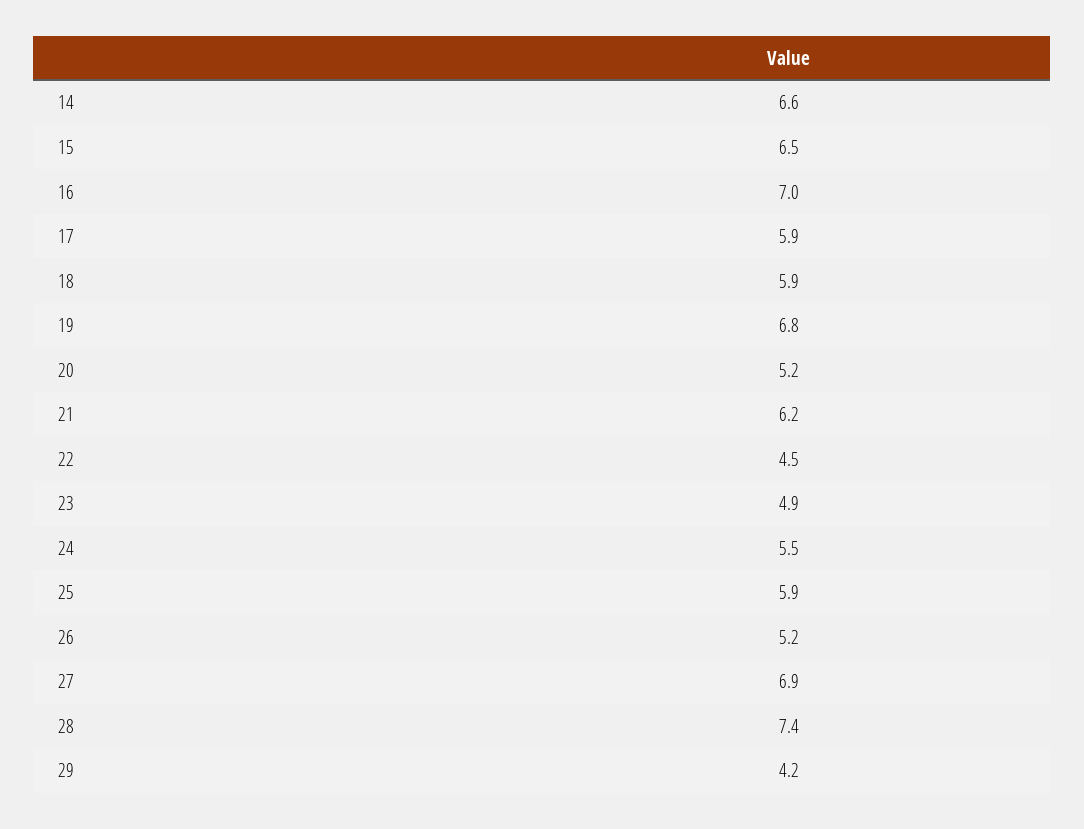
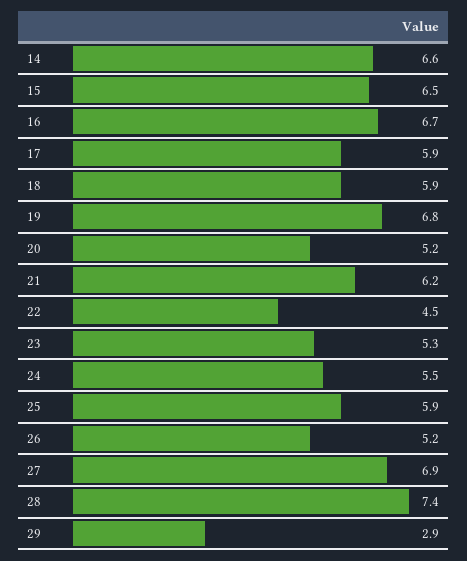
16: 7 -> 6.7
23: 4.9 -> 5.3
29: 4.2 -> 2.9

